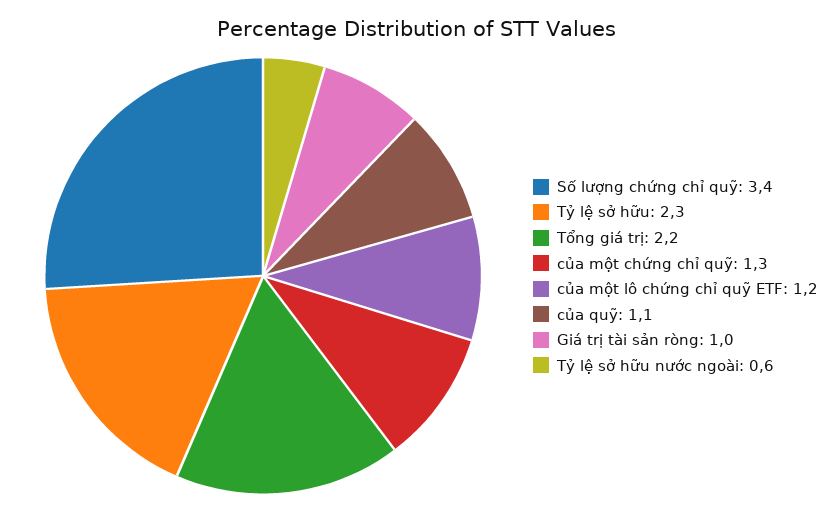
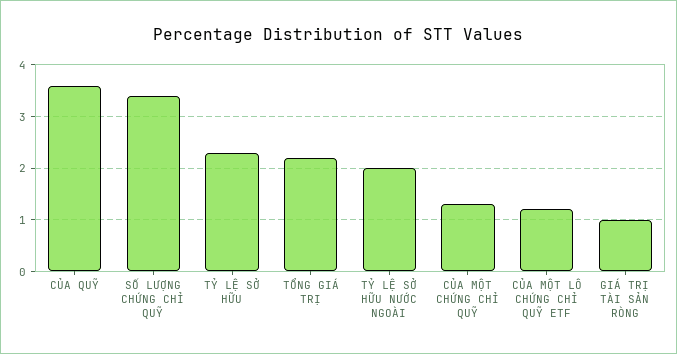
của quỹ: 1.1 -> 3.5
Tỷ lệ sở hữu nước ngoài: 0.6 -> 2

